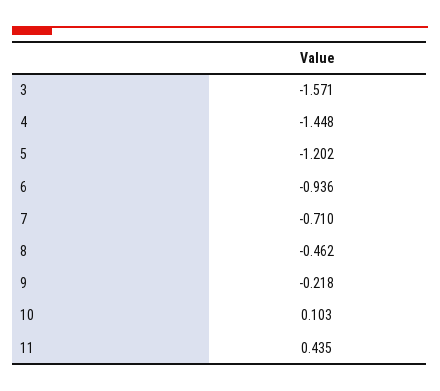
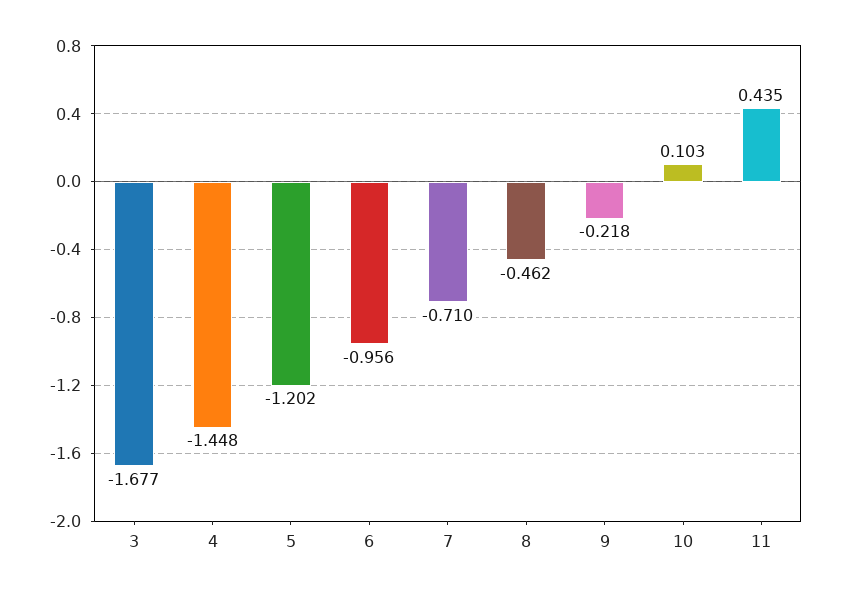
3: -1.571 -> -1.677
6: -0.936 -> -0.956

